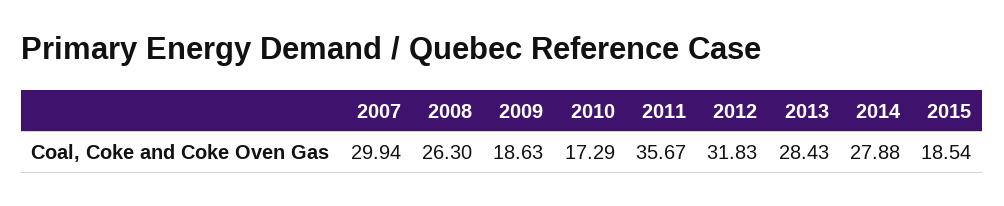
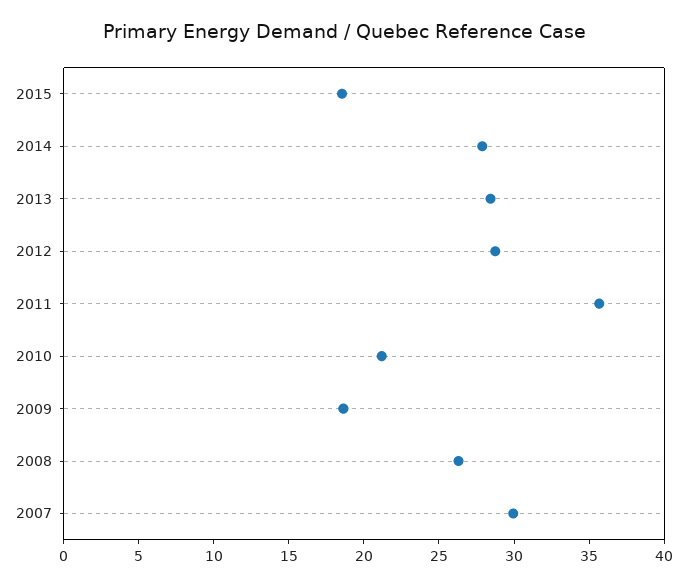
2010: 17.29 -> 21
2012: 31.83 -> 29

